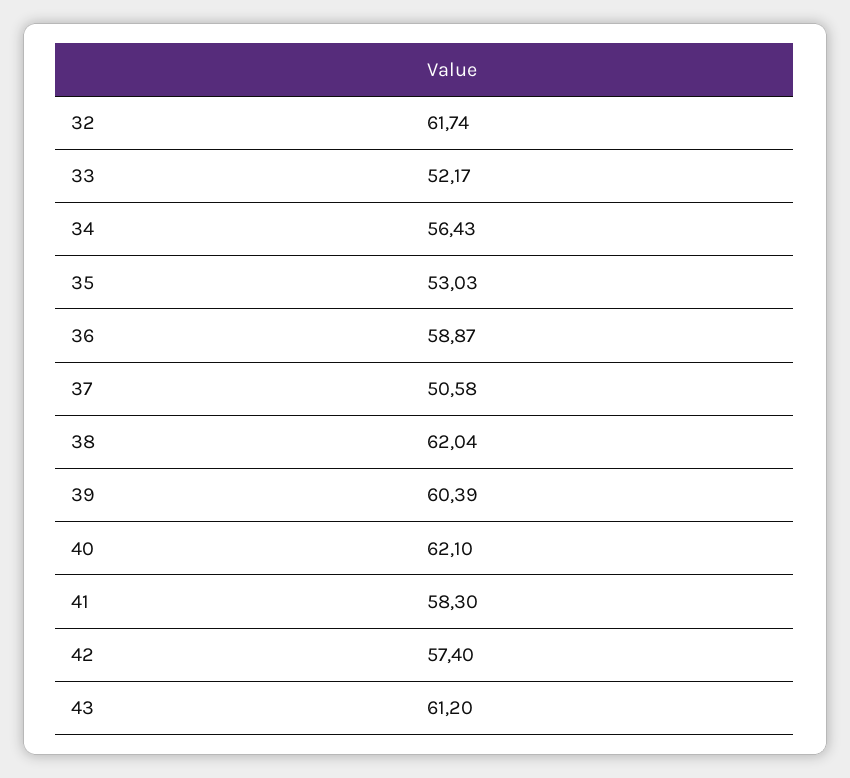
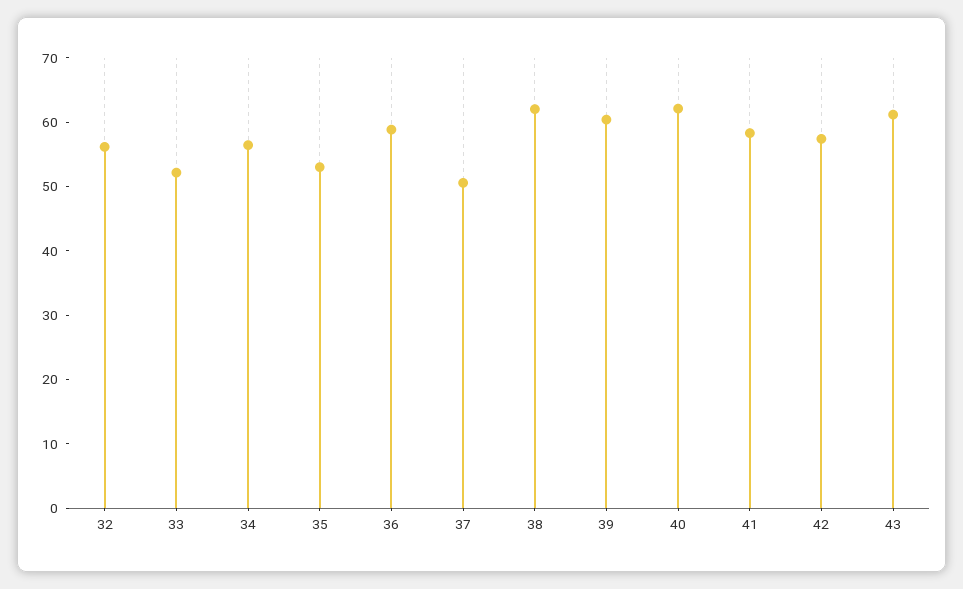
32: 61.74 -> 56

